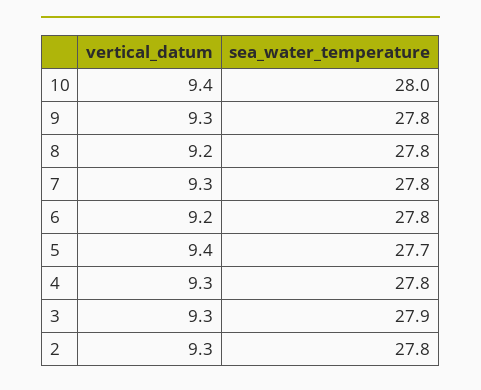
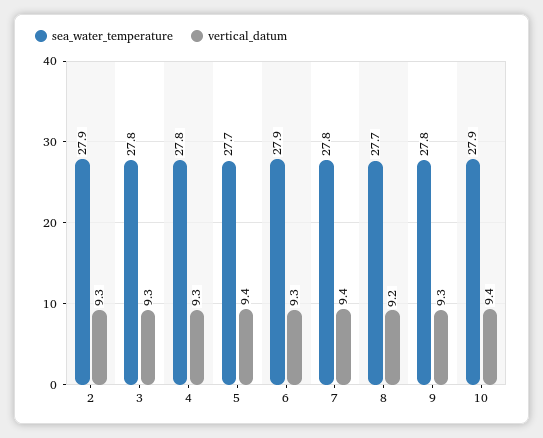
sea_water_temperature, 10: 28 -> 27.9
sea_water_temperature, 8: 27.8 -> 27.7
vertical_datum, 7: 9.3 -> 9.4
vertical_datum, 6: 9.2 -> 9.3
sea_water_temperature, 6: 27.8 -> 27.9
sea_water_temperature, 3: 27.9 -> 27.8
sea_water_temperature, 2: 27.8 -> 27.9

